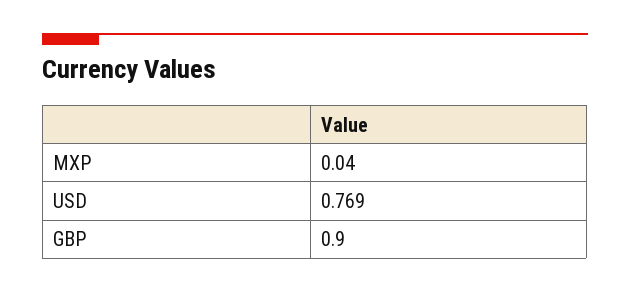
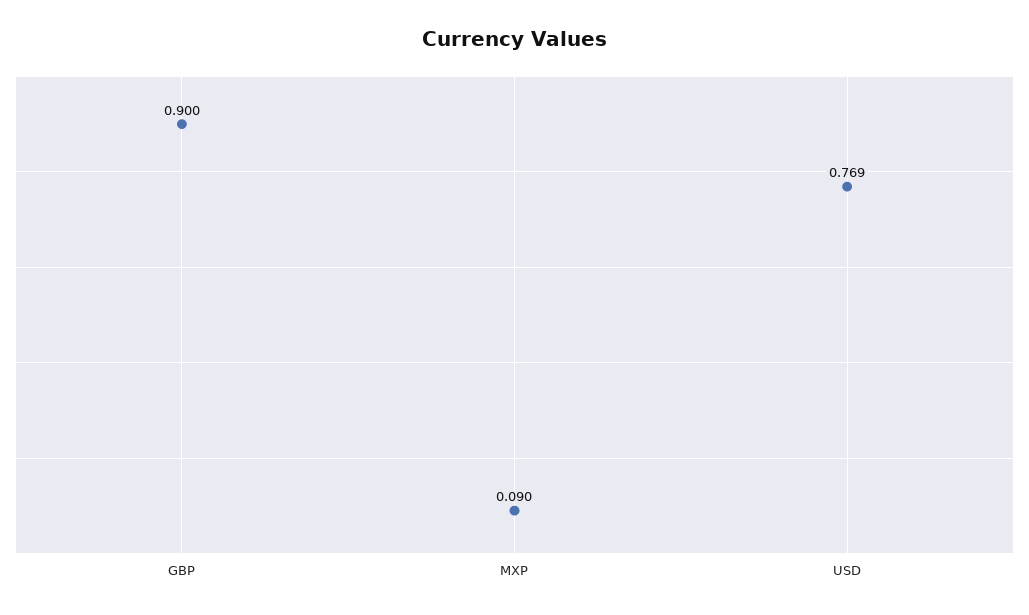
MXP: 0.04 -> 0.09

